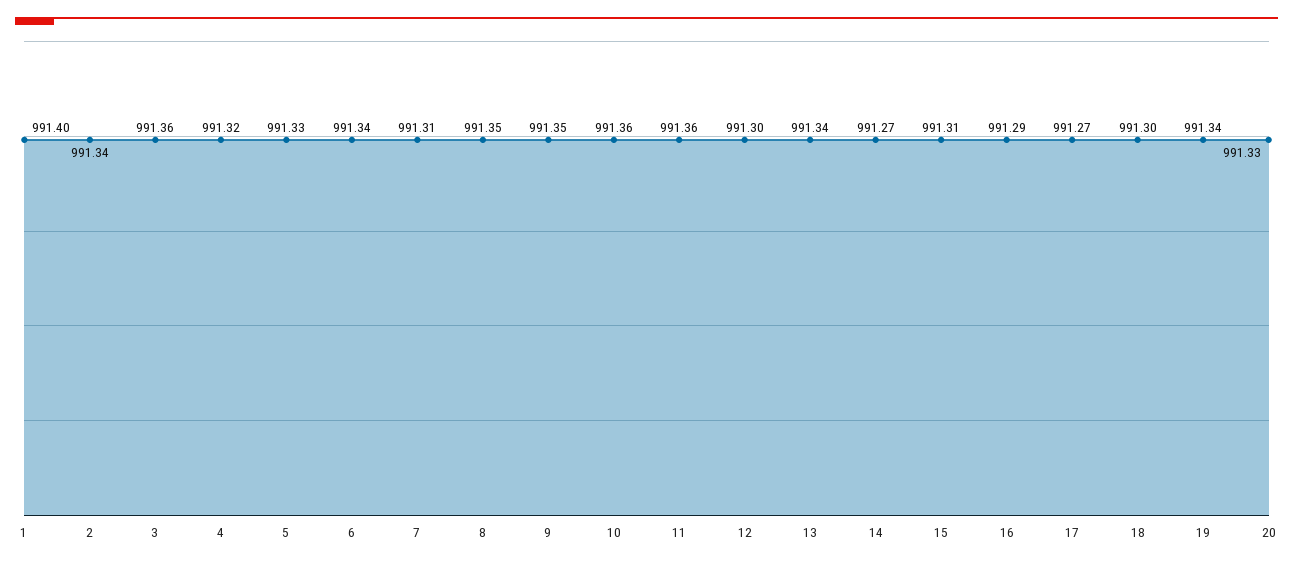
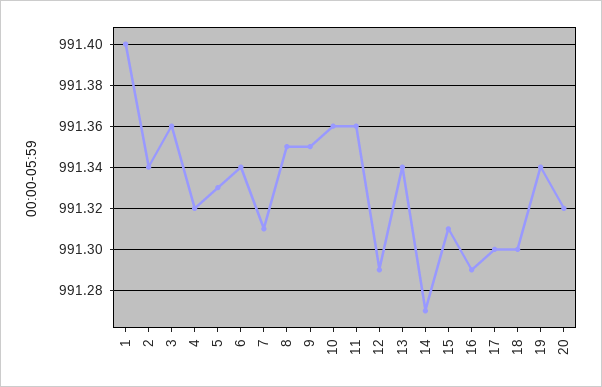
12: 991.3 -> 991.29
17: 991.27 -> 991.3
20: 991.33 -> 991.32

